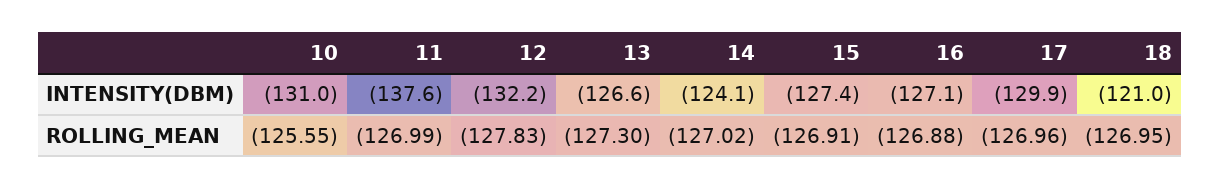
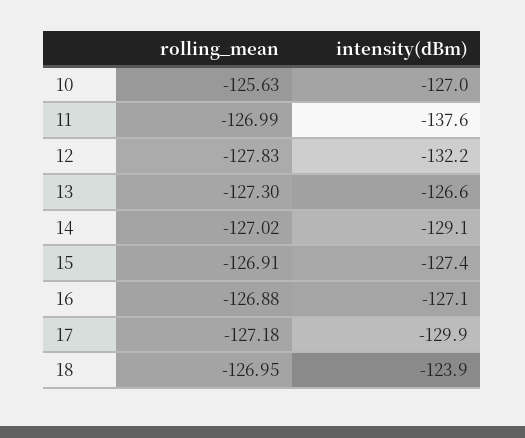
10, INTENSITY(DBM): -131 -> -127
14, INTENSITY(DBM): -124.1 -> -129.1
18, INTENSITY(DBM): -121 -> -123.9
10, ROLLING_MEAN: -125.55 -> -125.63
17, ROLLING_MEAN: -126.96 -> -127.18

